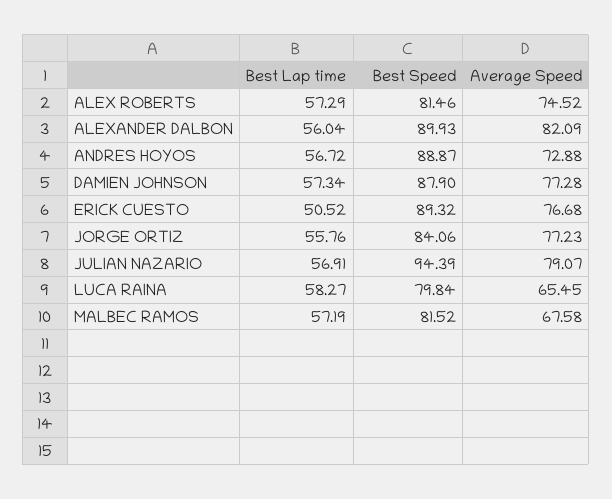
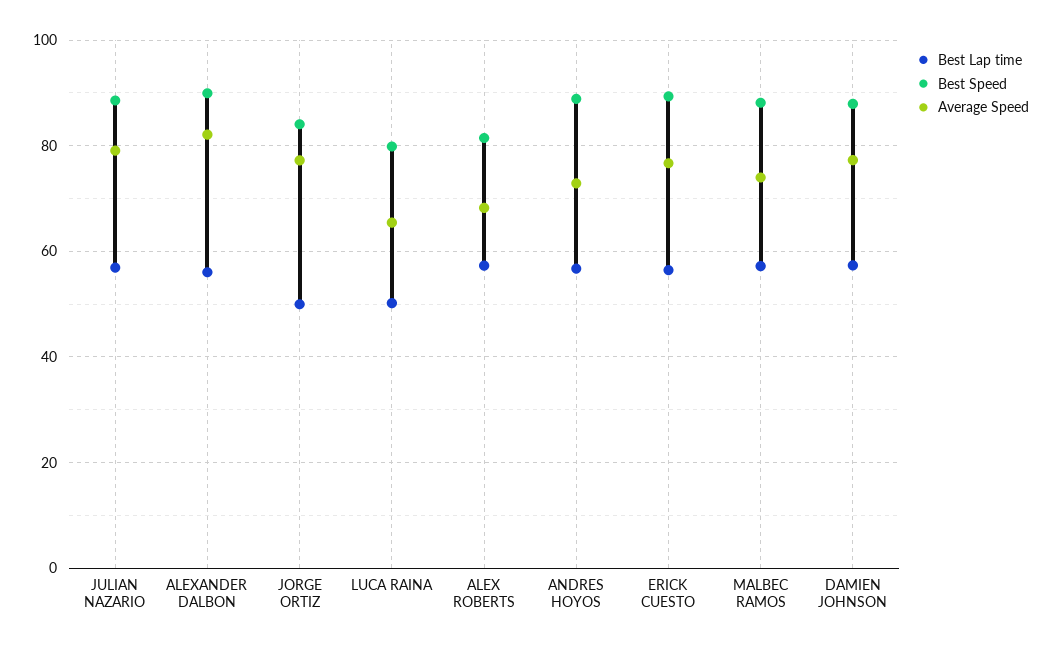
Average Speed, ALEX ROBERTS: 74.52 -> 68
Best Lap time, ERICK CUESTO: 50.52 -> 56
Best Lap time, JORGE ORTIZ: 55.76 -> 50
Best Speed, JULIAN NAZARIO: 94.39 -> 88
Best Lap time, LUCA RAINA: 58.27 -> 50
Best Speed, MALBEC RAMOS: 81.52 -> 88
Average Speed, MALBEC RAMOS: 67.58 -> 74

